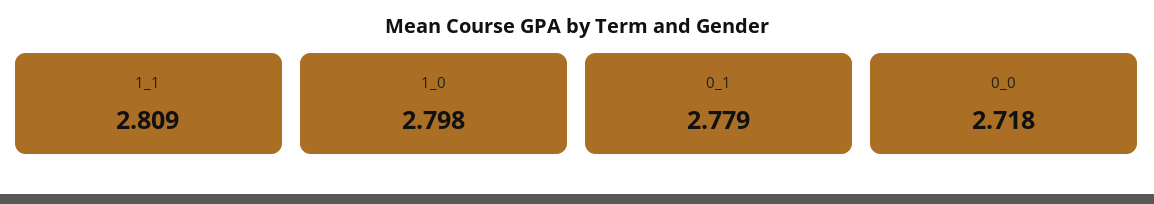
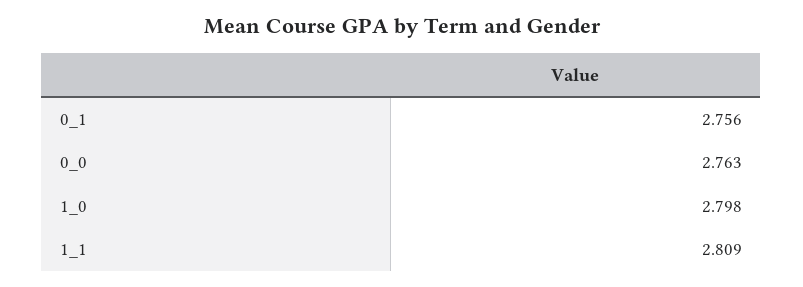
0_1: 2.779 -> 2.756
0_0: 2.718 -> 2.763

